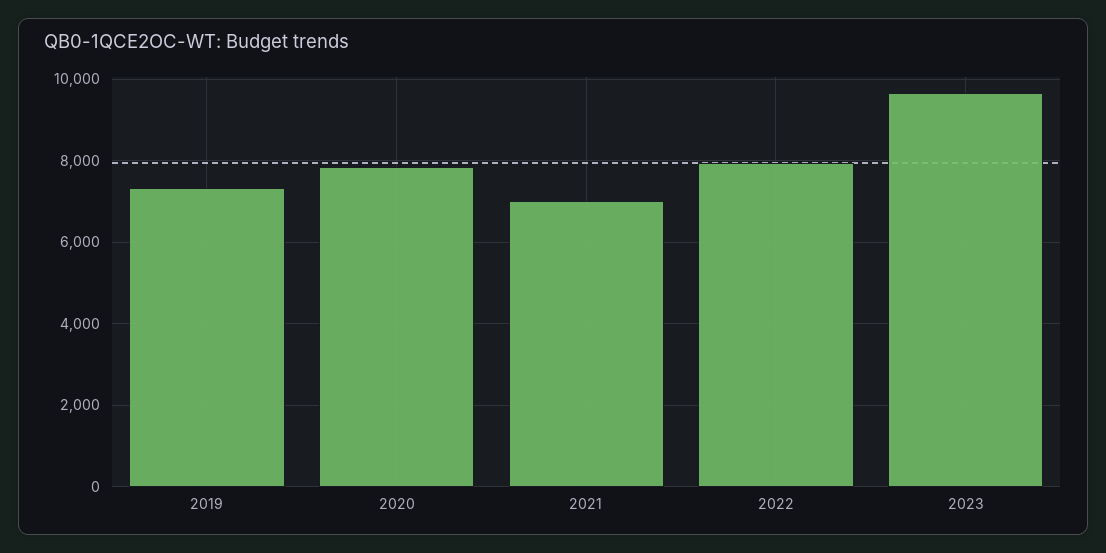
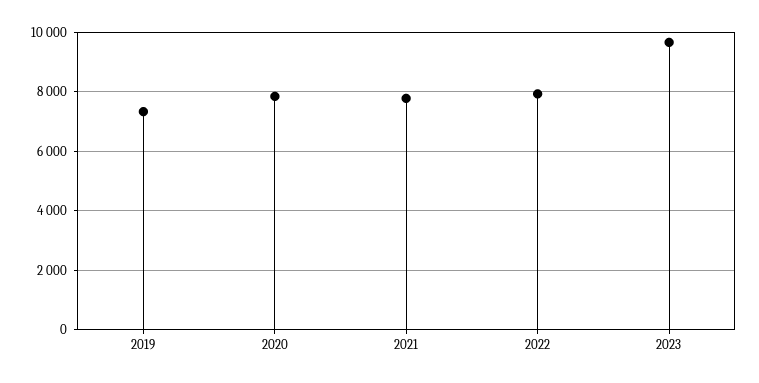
2021: 7000 -> 7750

